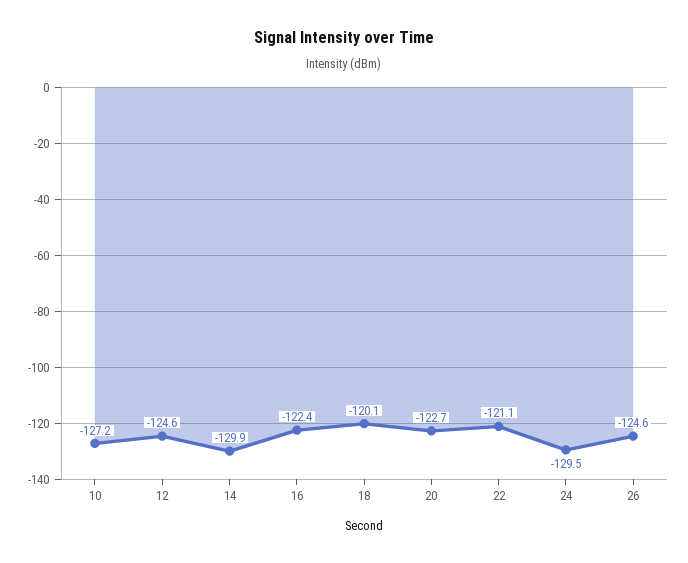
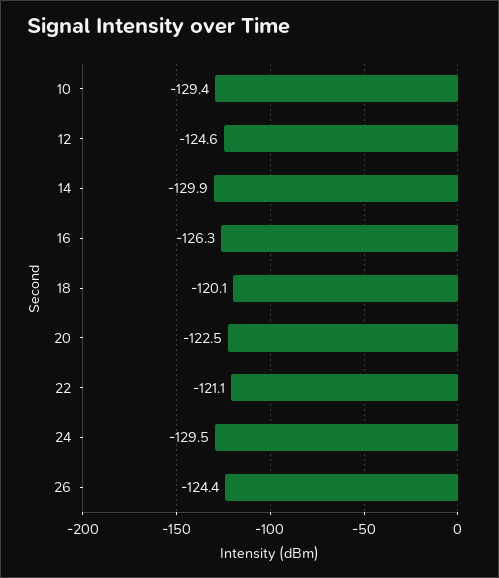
10: -127.2 -> -129.4
16: -122.4 -> -126.3
20: -122.7 -> -122.5
26: -124.6 -> -124.4

